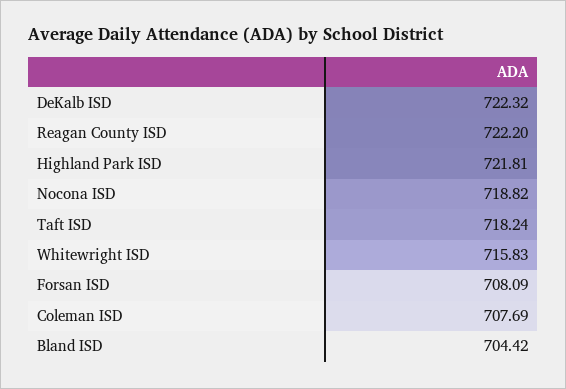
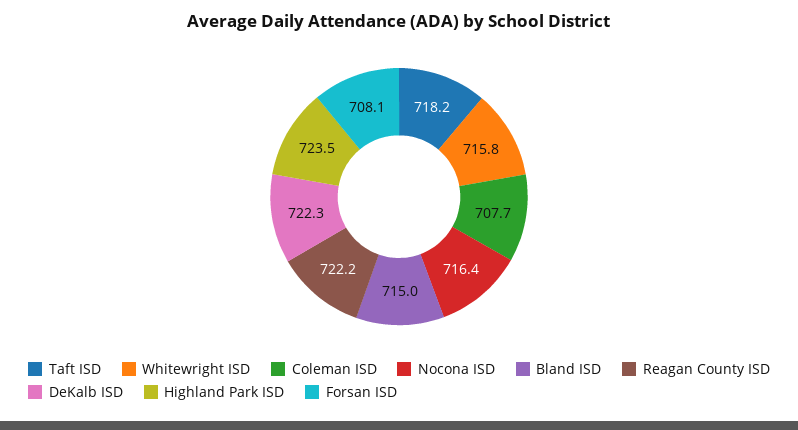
Highland Park ISD: 721.81 -> 723.5
Nocona ISD: 718.82 -> 716.4
Bland ISD: 704.42 -> 715

